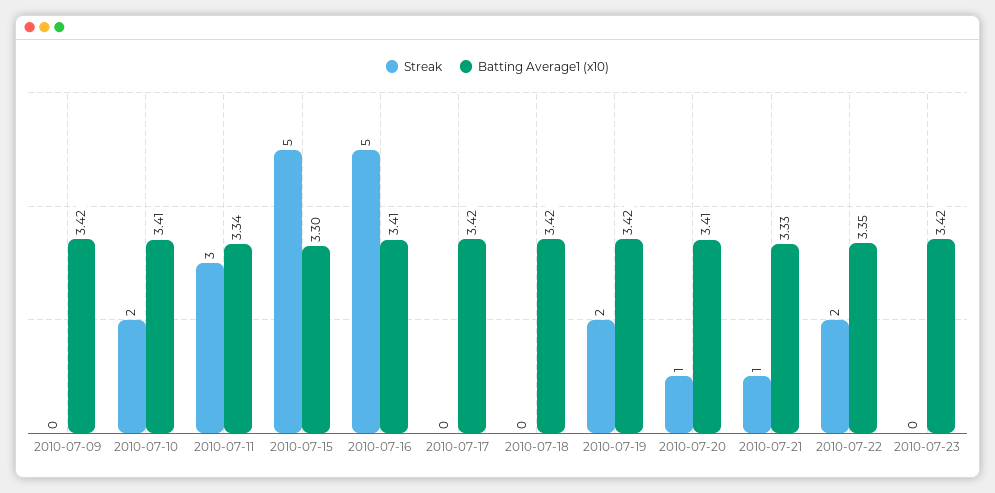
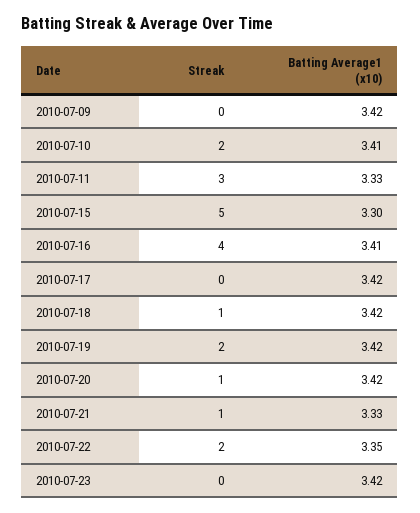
Batting Average1 (x10), 2010-07-11: 3.34 -> 3.33
Streak, 2010-07-16: 5 -> 4
Streak, 2010-07-18: 0 -> 1
Batting Average1 (x10), 2010-07-20: 3.41 -> 3.42

